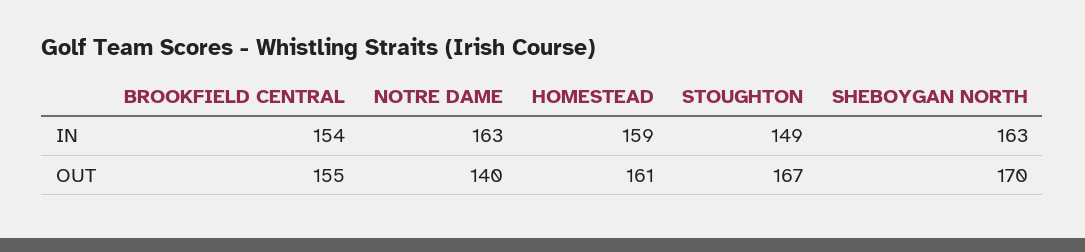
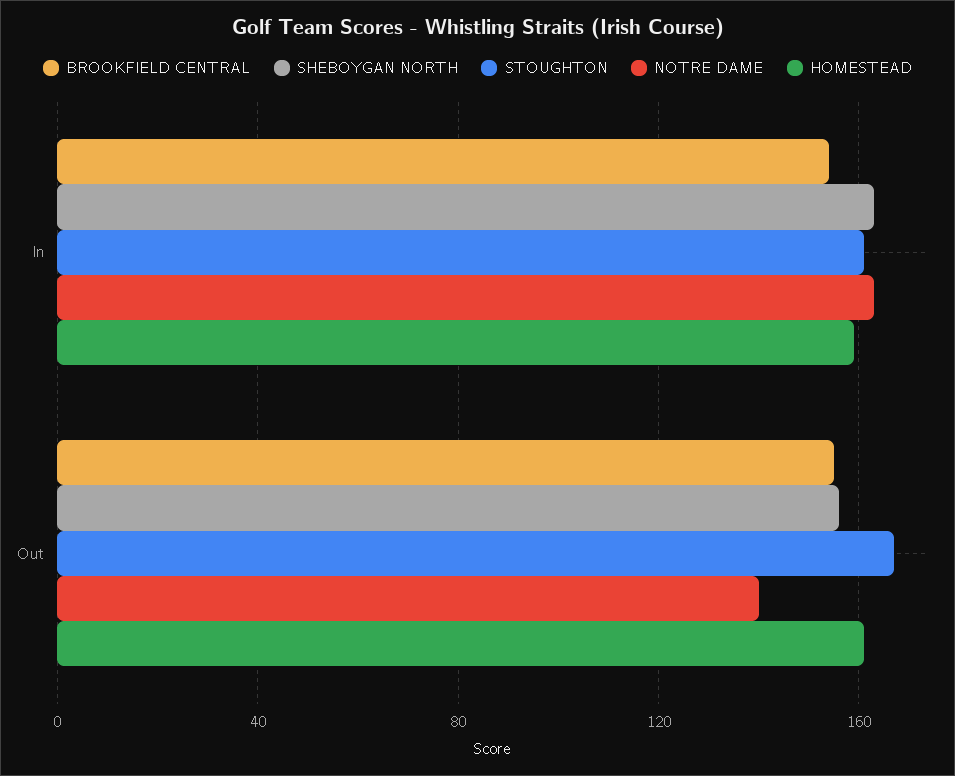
STOUGHTON, IN: 149 -> 160
SHEBOYGAN NORTH, OUT: 170 -> 155

